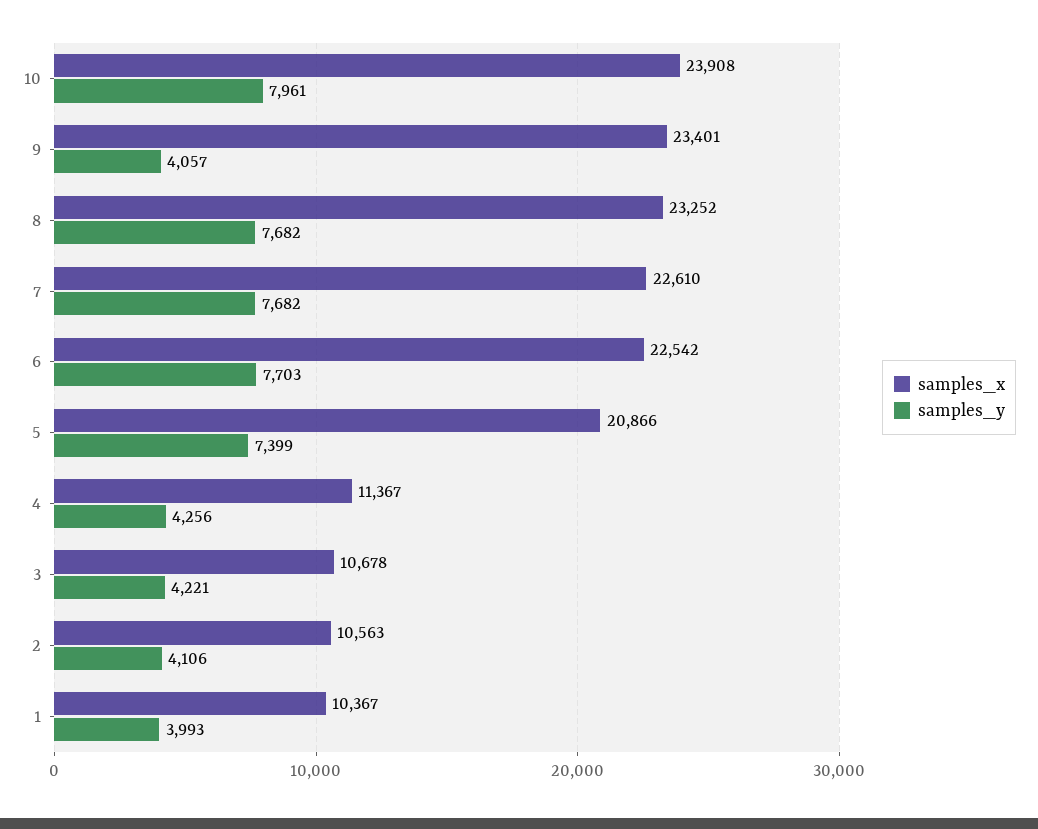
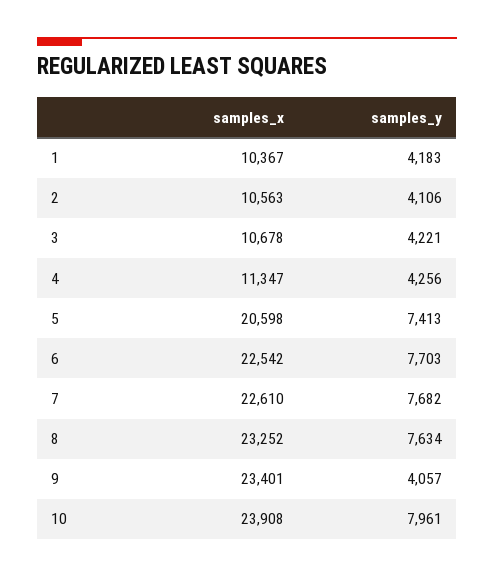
samples_y, 8: 7682 -> 7634
samples_x, 5: 20866 -> 20598
samples_y, 5: 7399 -> 7413
samples_x, 4: 11367 -> 11347
samples_y, 1: 3993 -> 4183

